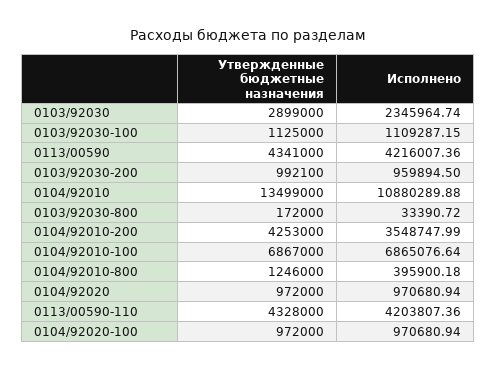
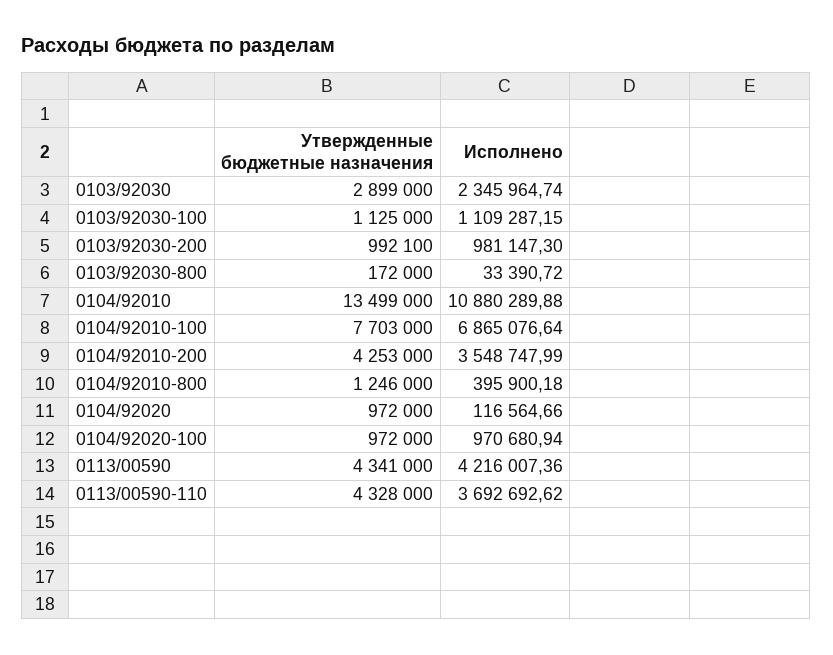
Исполнено, 0103/92030-200: 959894.5 -> 981147.3
Утвержденные бюджетные назначения, 0104/92010-100: 6867000 -> 7703000
Исполнено, 0104/92020: 970680.94 -> 116564.66
Исполнено, 0113/00590-110: 4203807.36 -> 3692692.62

